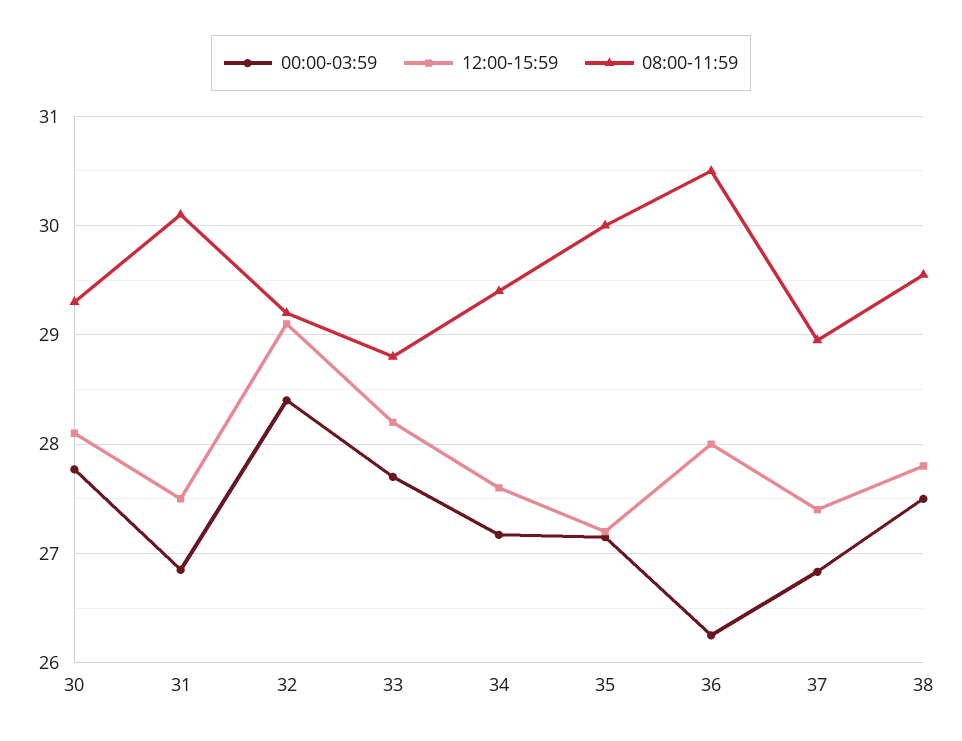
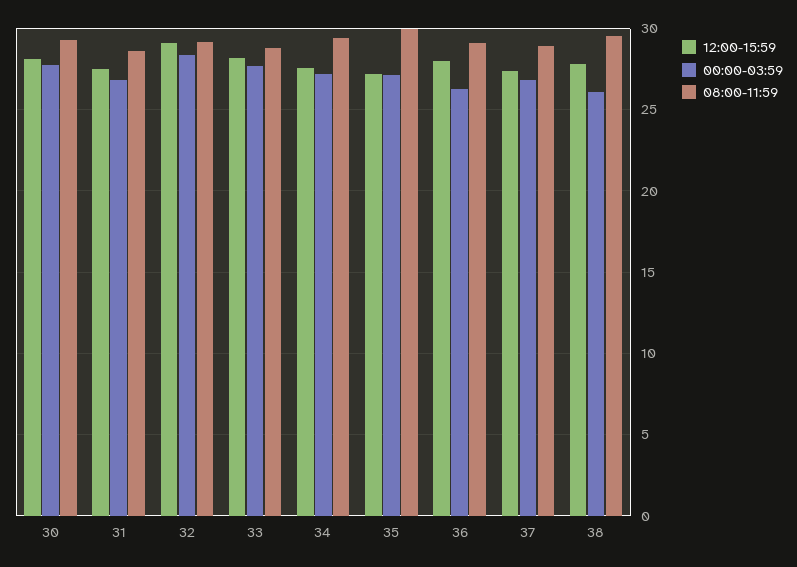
08:00-11:59, 31: 30.1 -> 28.5
08:00-11:59, 36: 30.5 -> 29
00:00-03:59, 38: 27.5 -> 26

